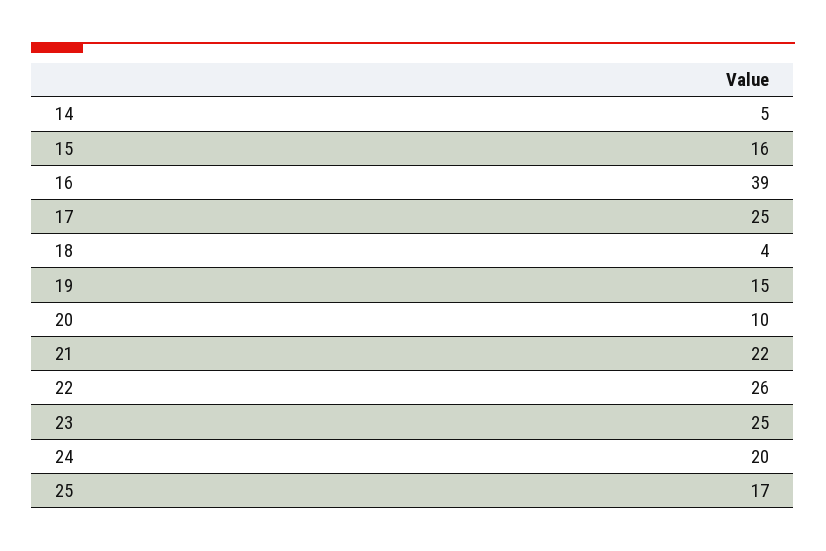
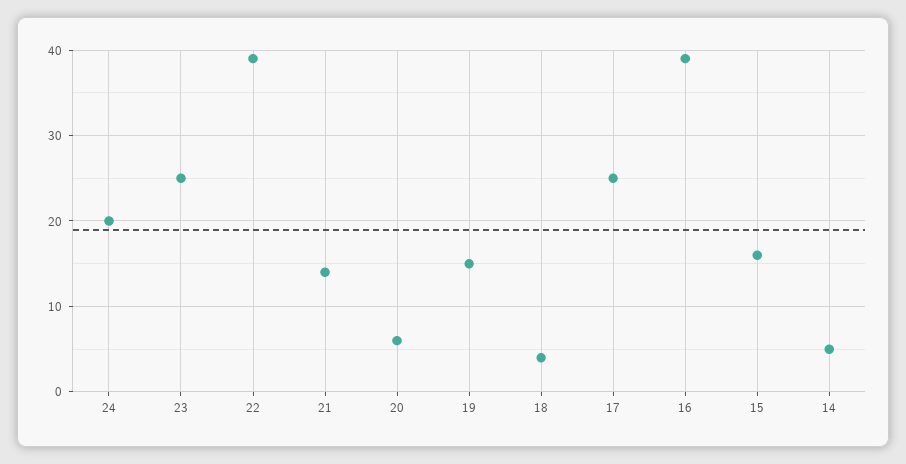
20: 10 -> 6
21: 22 -> 14
22: 26 -> 39
25: 17 -> none

